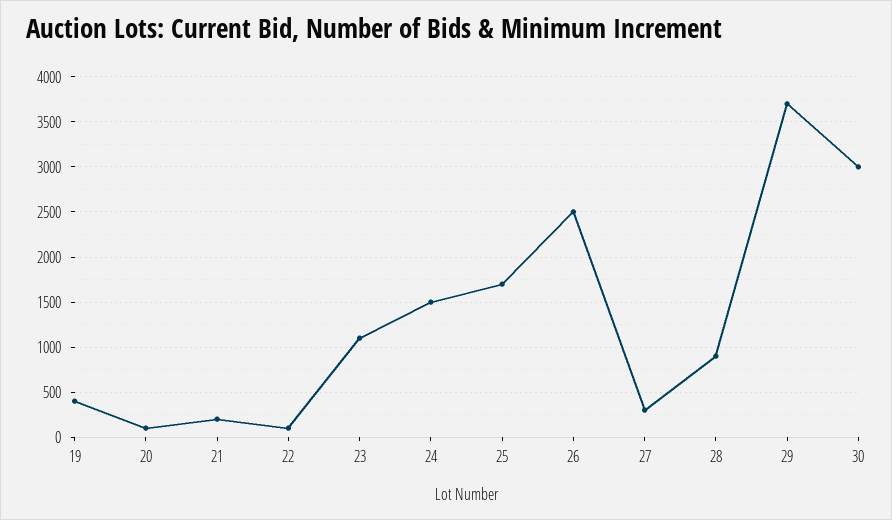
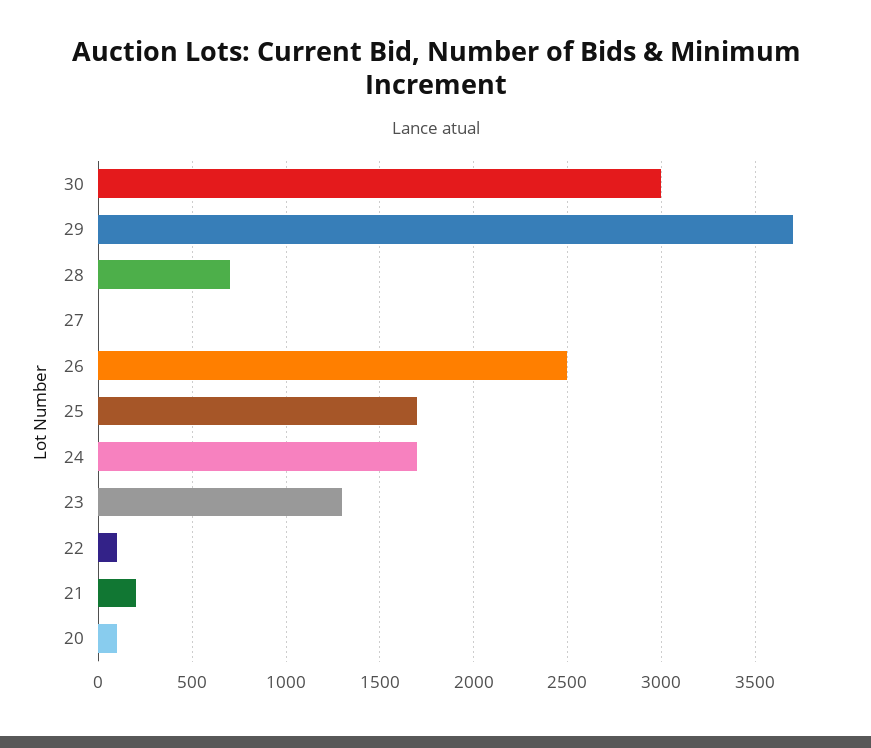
19: 400 -> none
23: 1100 -> 1300
24: 1500 -> 1700
27: 300 -> 0
28: 900 -> 700

